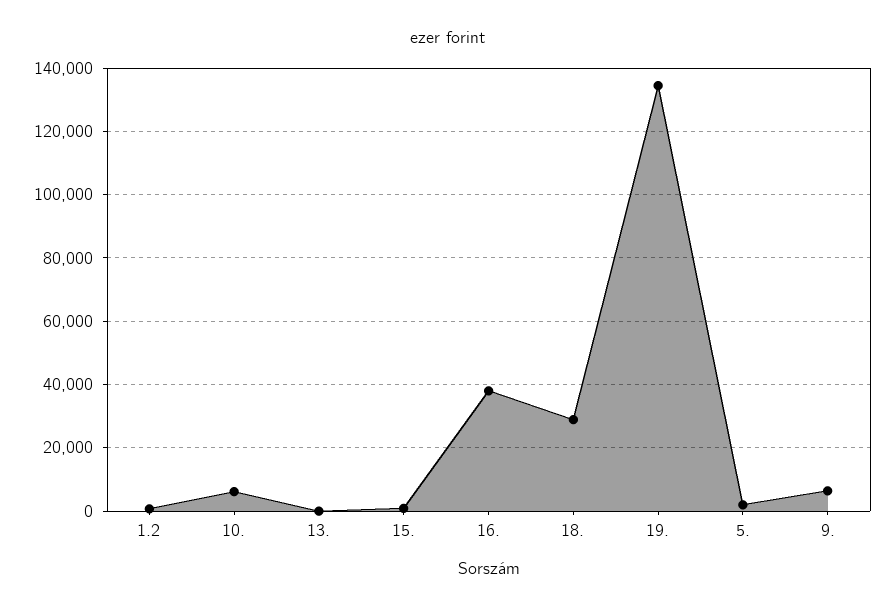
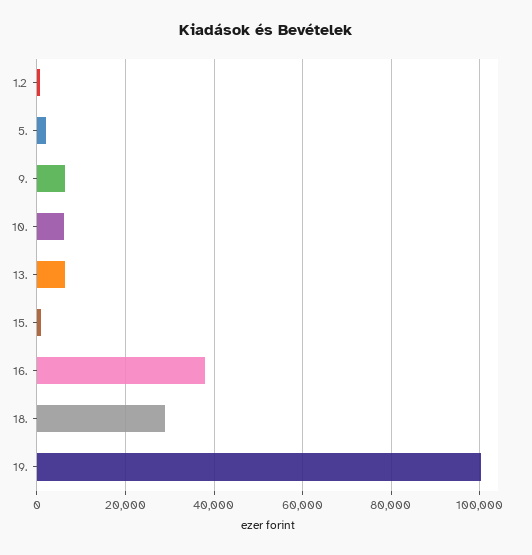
13.: 0 -> 6000
19.: 134000 -> 100000

